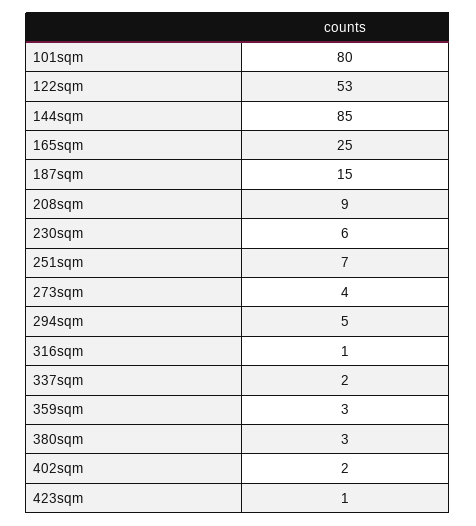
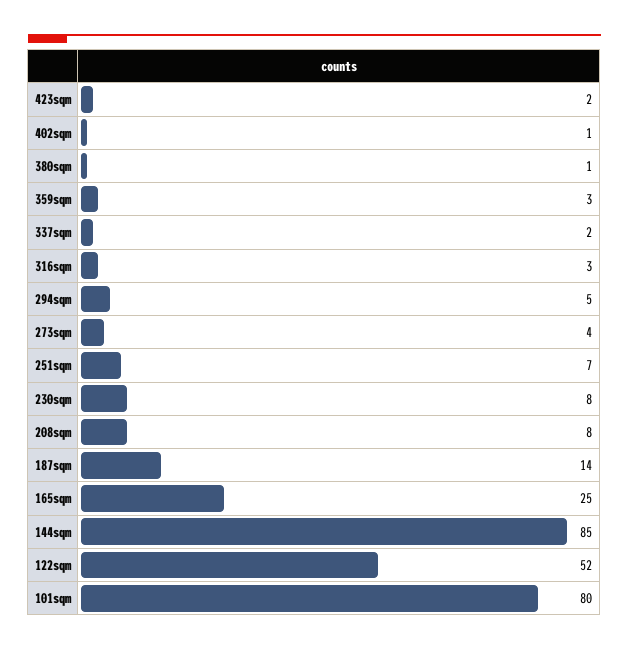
122sqm: 53 -> 52
187sqm: 15 -> 14
208sqm: 9 -> 8
230sqm: 6 -> 8
316sqm: 1 -> 3
380sqm: 3 -> 1
402sqm: 2 -> 1
423sqm: 1 -> 2

